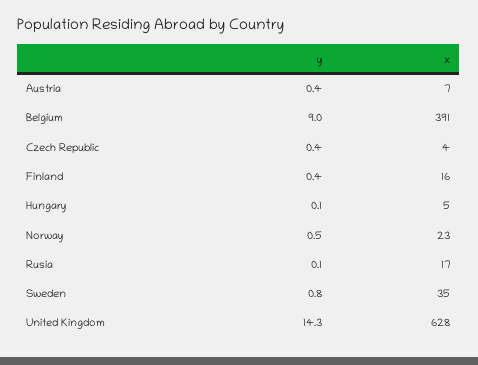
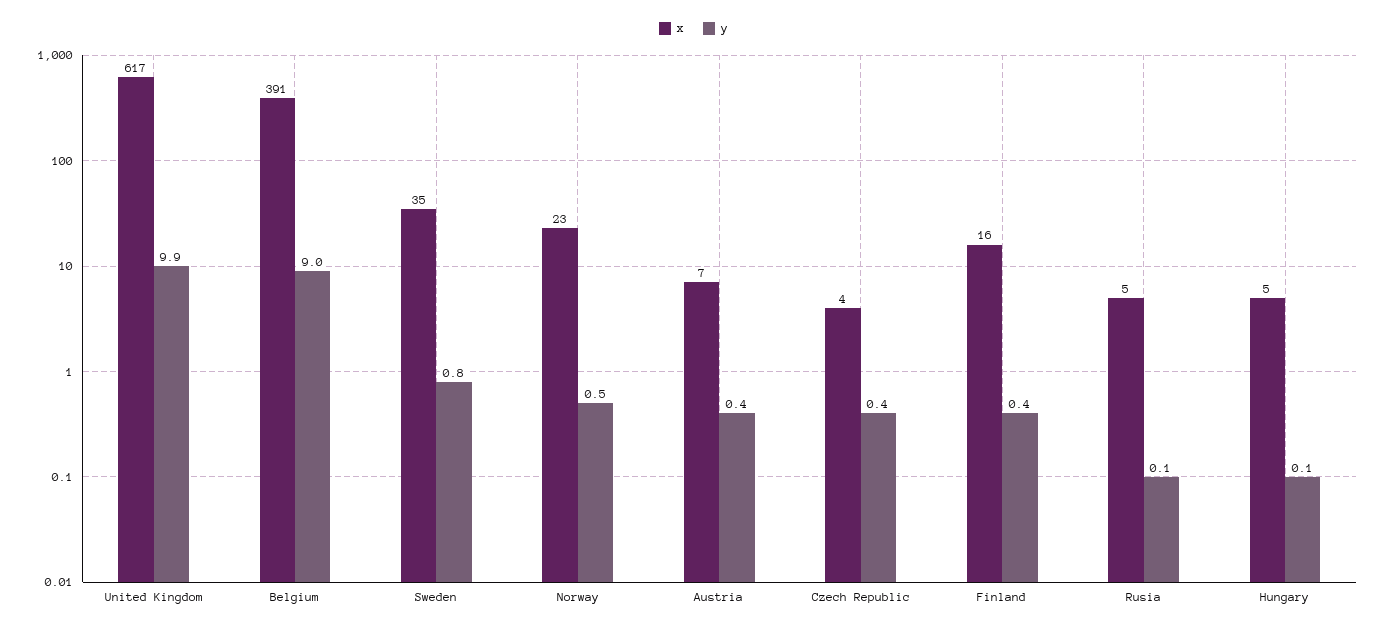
x, Rusia: 17 -> 5
y, United Kingdom: 14.3 -> 9.9
x, United Kingdom: 628 -> 617

